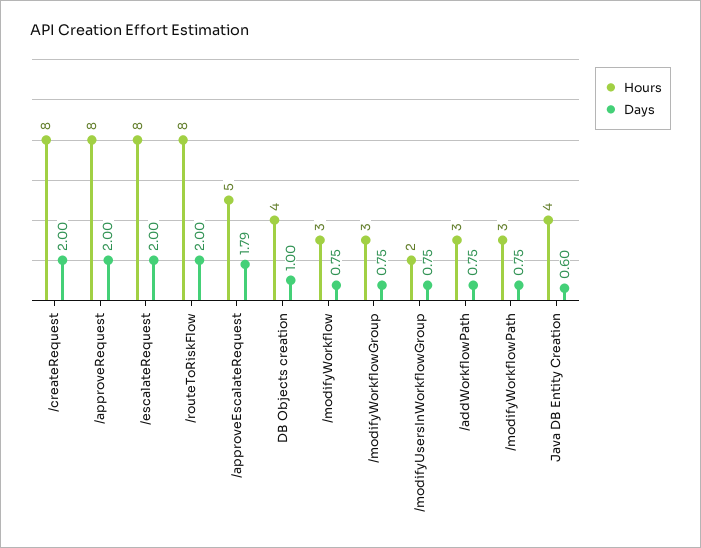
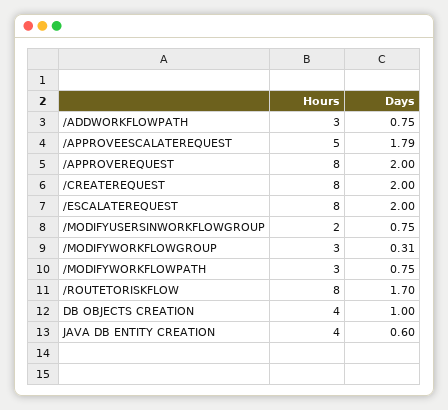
Days, /routeToRiskFlow: 2 -> 1.7
Hours, /modifyWorkflow: 3 -> none
Days, /modifyWorkflow: 0.75 -> none
Days, /modifyWorkflowGroup: 0.75 -> 0.31

